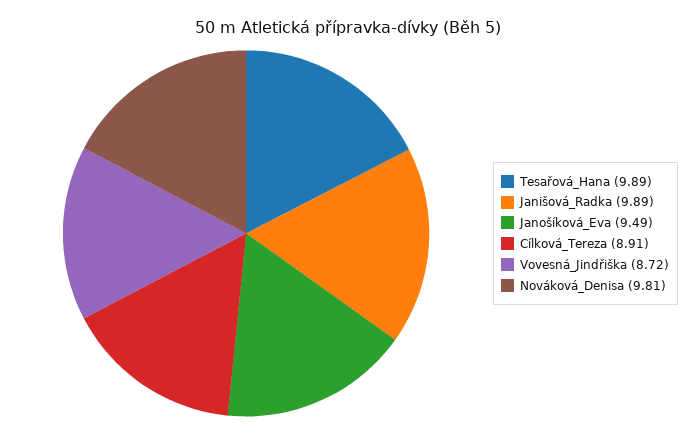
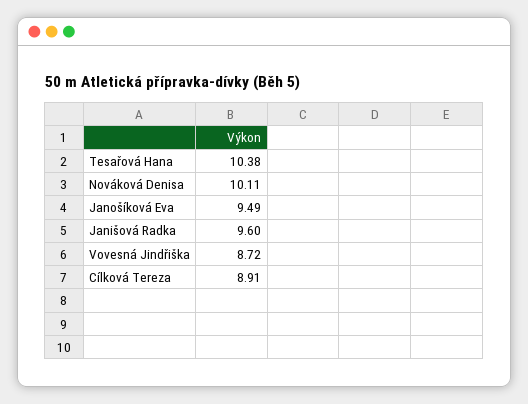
Tesařová_Hana: 9.89 -> 10.38
Janišová_Radka: 9.89 -> 9.6
Nováková_Denisa: 9.81 -> 10.11

